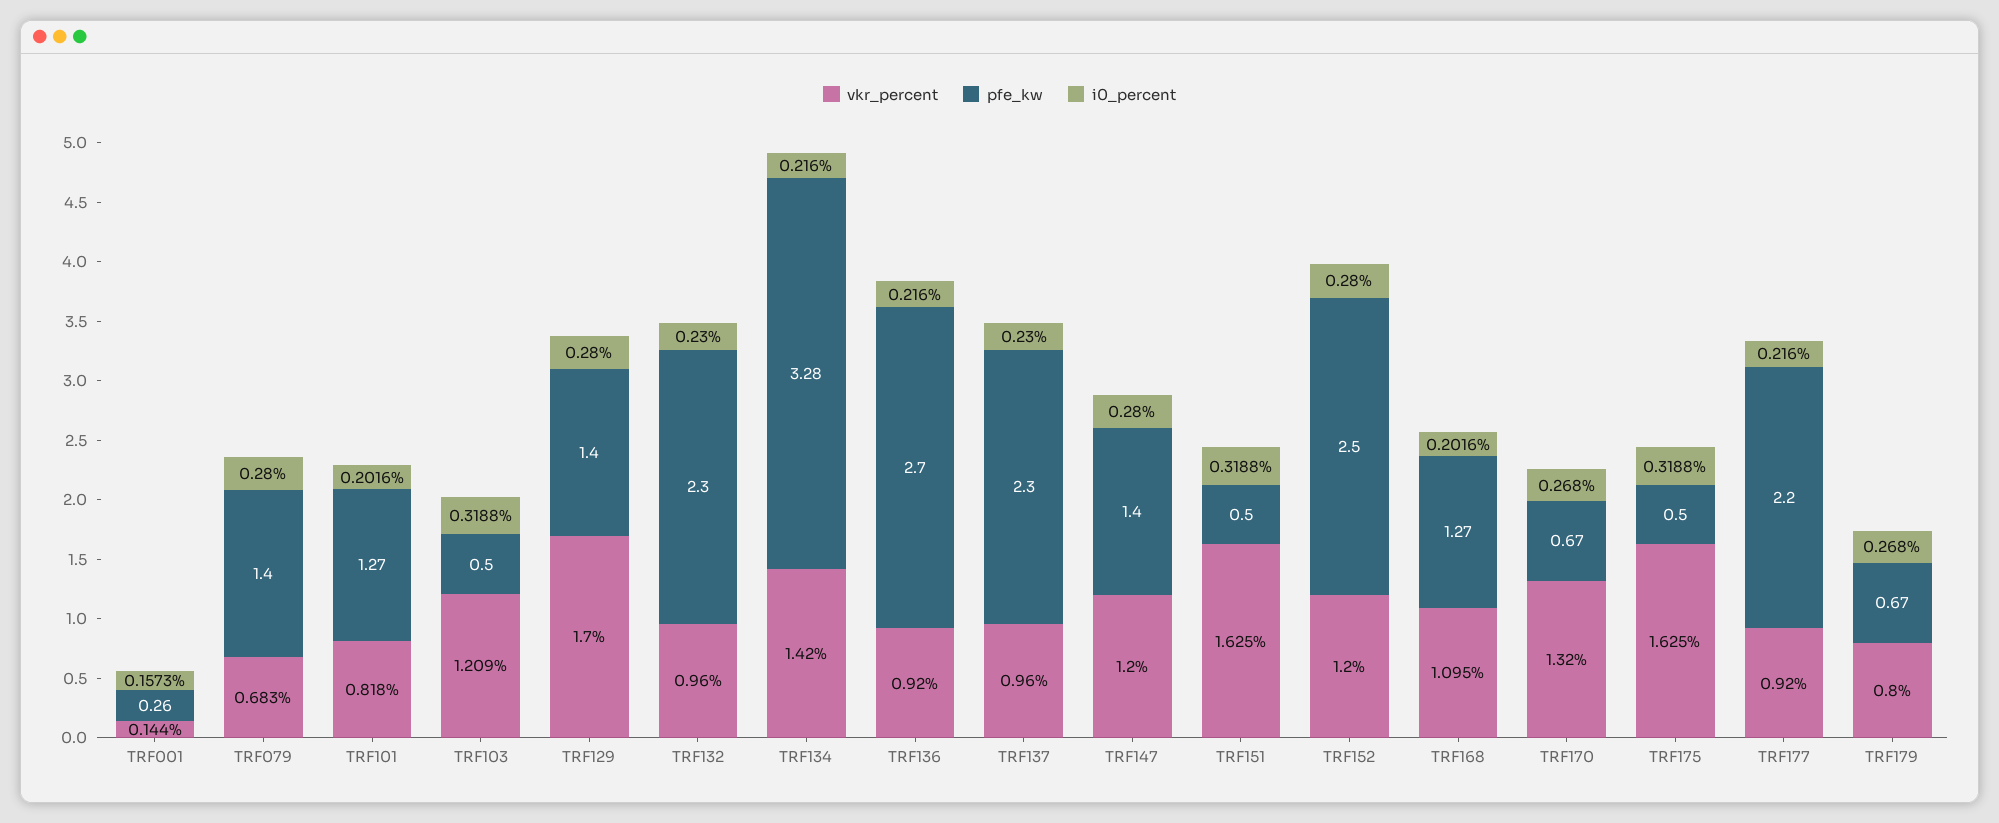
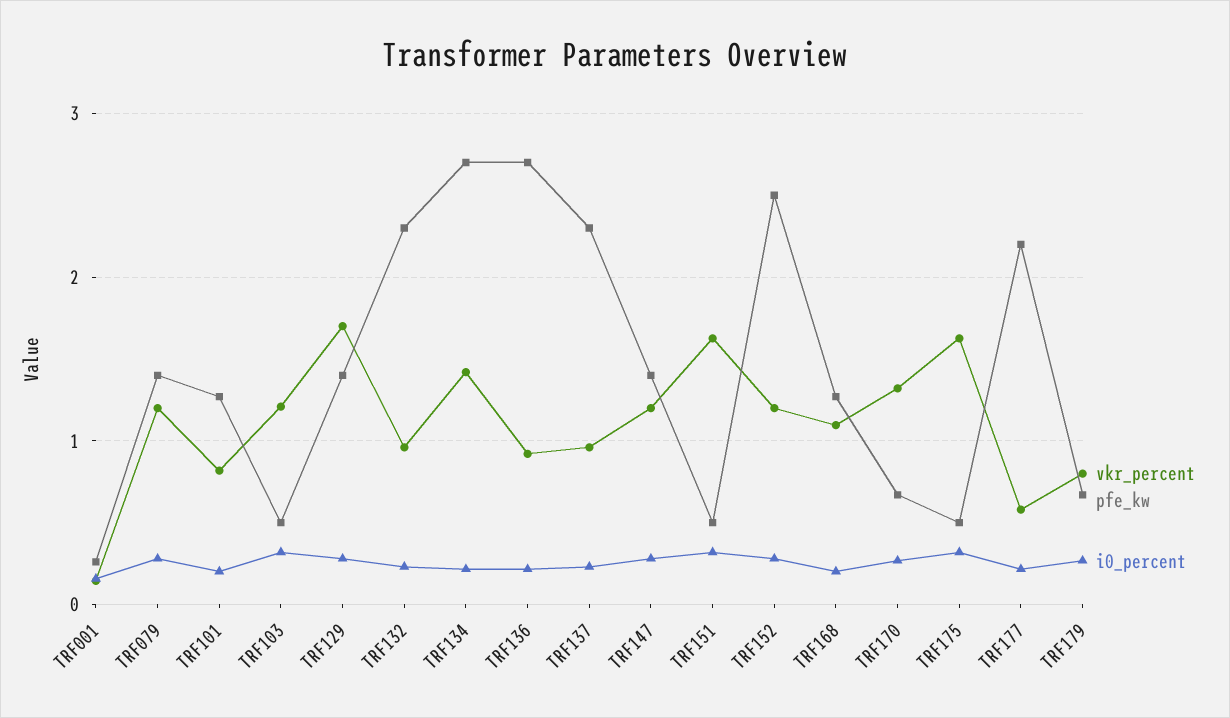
vkr_percent, TRF079: 0.683 -> 1.2
pfe_kw, TRF134: 3.28 -> 2.7
vkr_percent, TRF177: 0.92 -> 0.6

